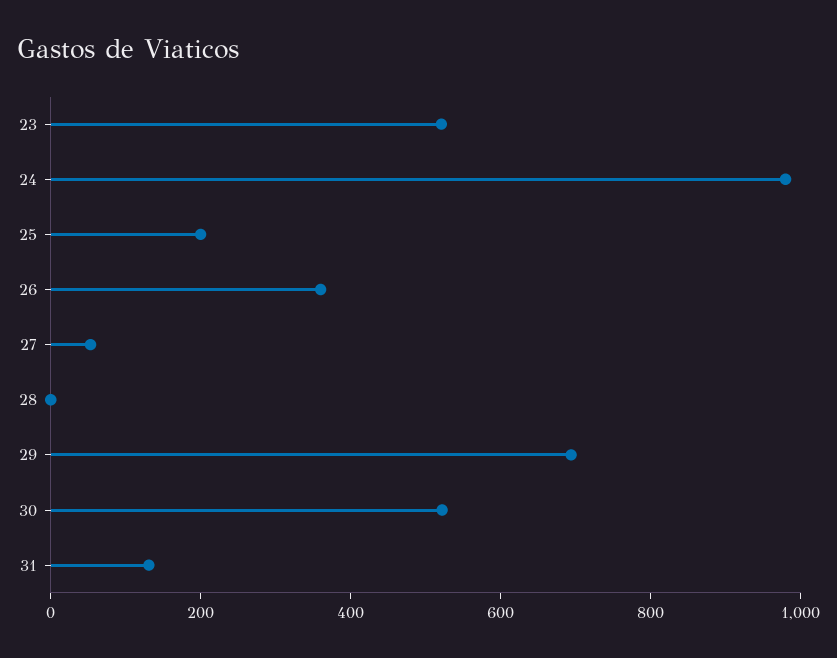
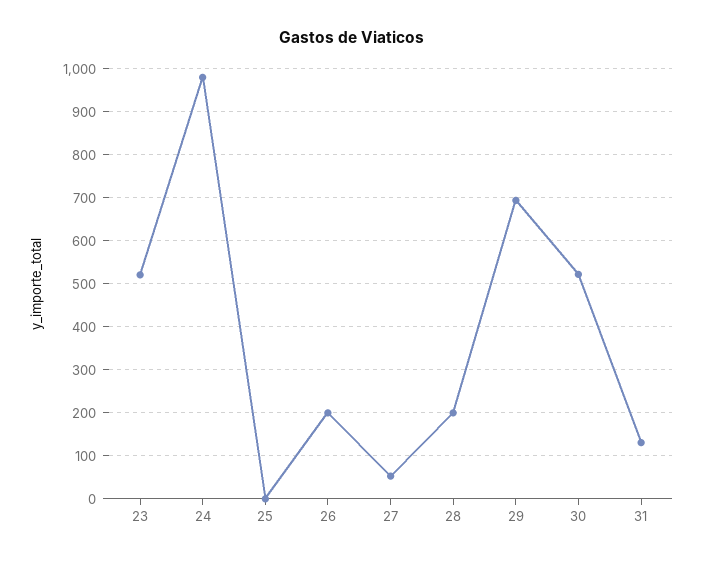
25: 200 -> 0
26: 350 -> 200
28: 0 -> 200

